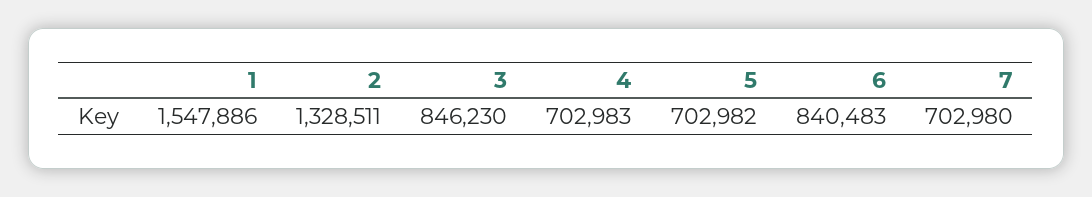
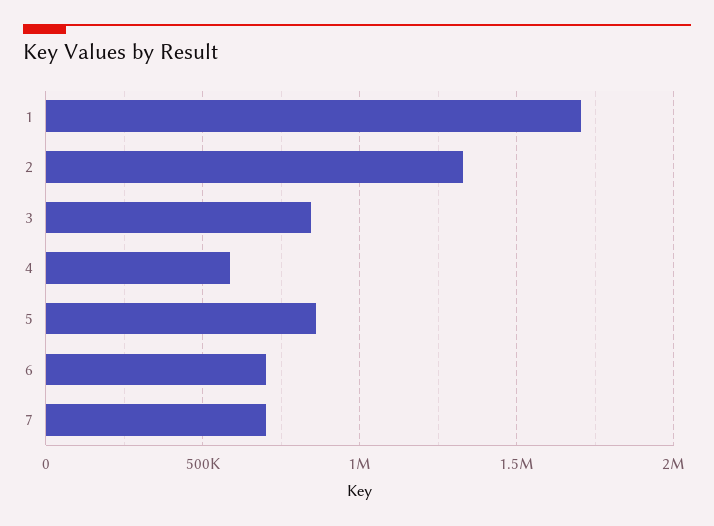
1: 1547886 -> 1700000
4: 702983 -> 600000
5: 702982 -> 850000
6: 840483 -> 700000

